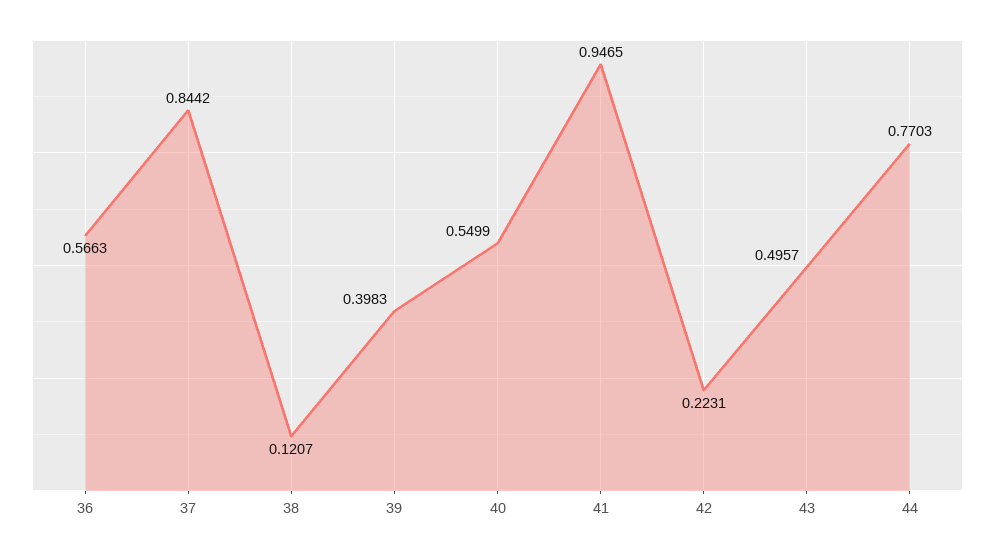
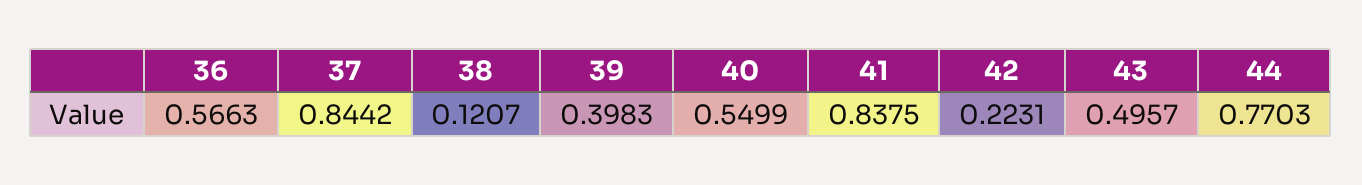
41: 0.9465 -> 0.8375

